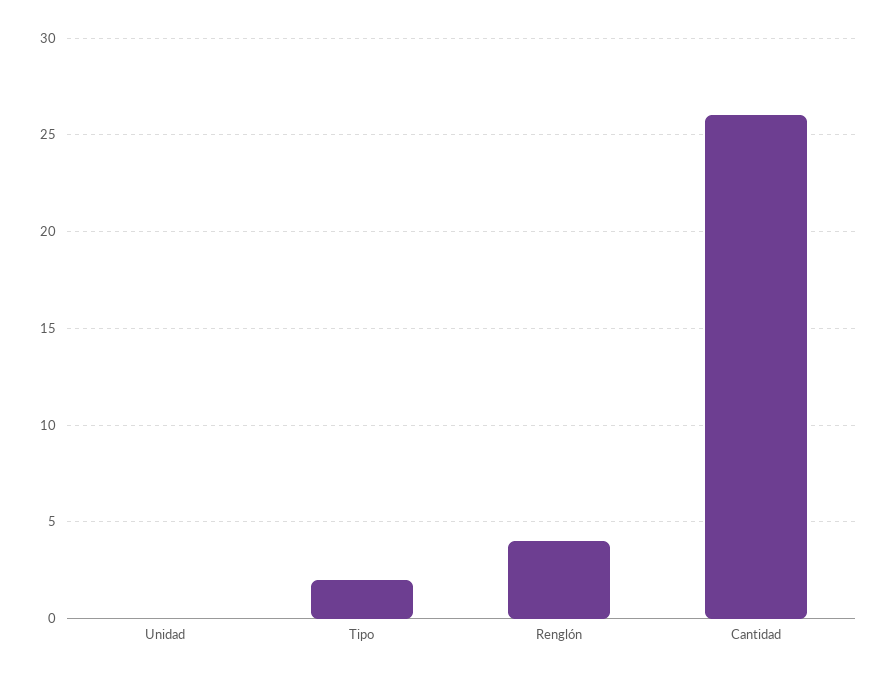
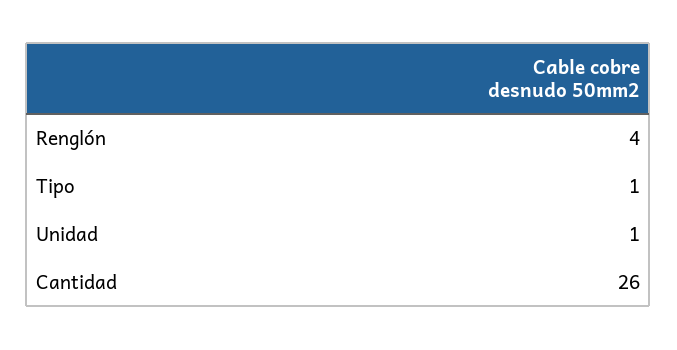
Unidad: 0 -> 1
Tipo: 2 -> 1

